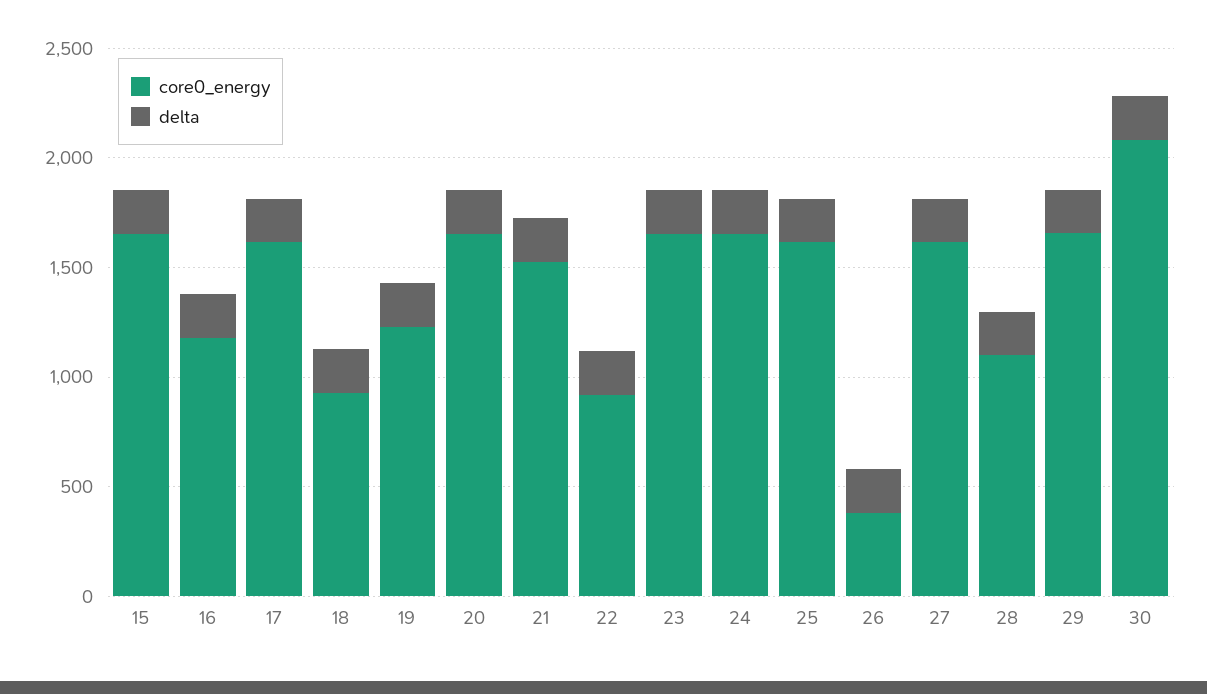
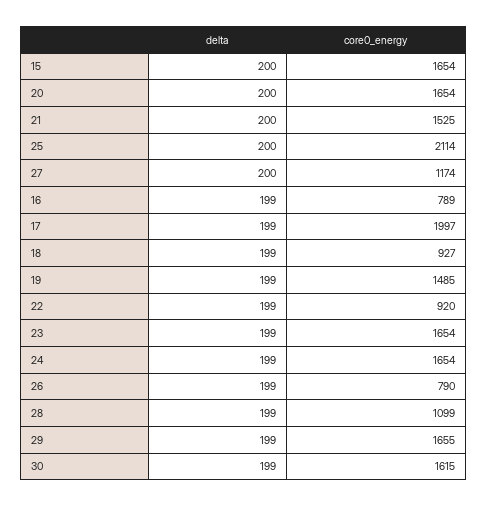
core0_energy, 16: 1200 -> 789
core0_energy, 17: 1600 -> 1997
core0_energy, 19: 1200 -> 1485
core0_energy, 25: 1600 -> 2114
core0_energy, 26: 400 -> 790
core0_energy, 27: 1600 -> 1174
core0_energy, 30: 2100 -> 1615

